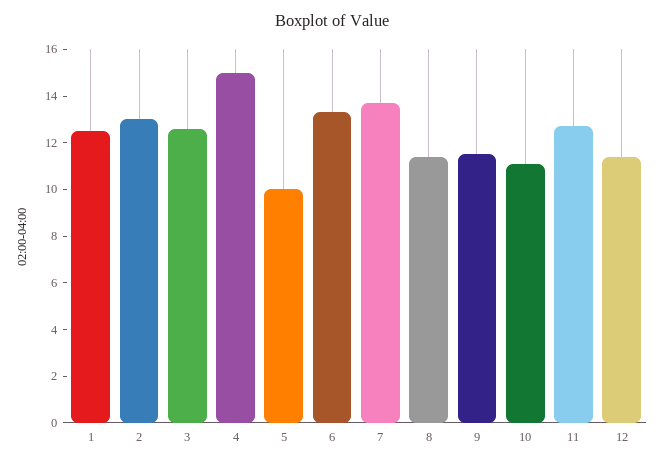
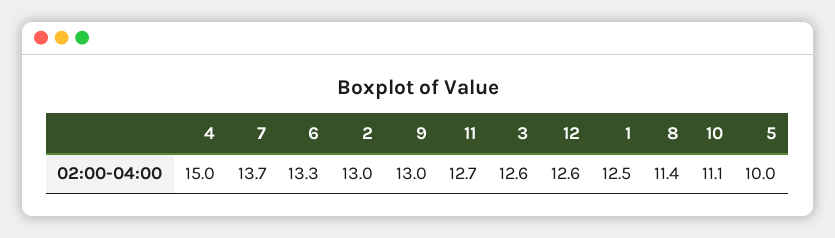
9: 11.5 -> 13
12: 11.5 -> 12.6

